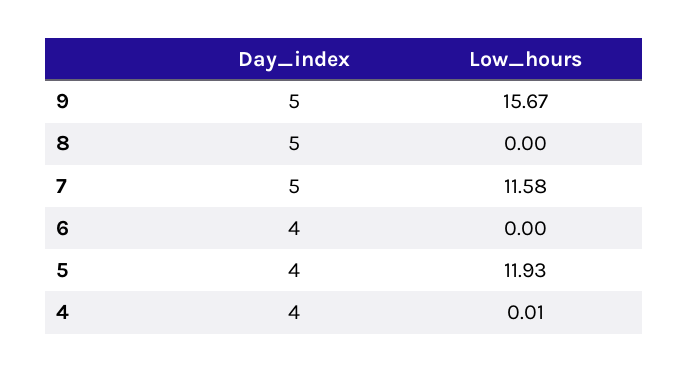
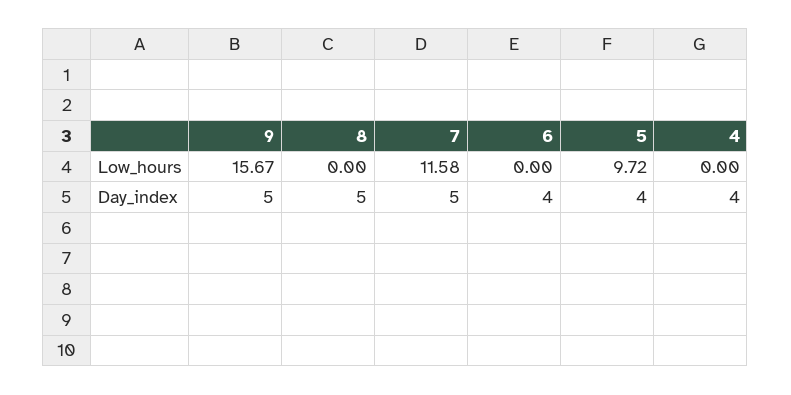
Low_hours, 5: 11.93 -> 9.72
Low_hours, 4: 0.01 -> 0

